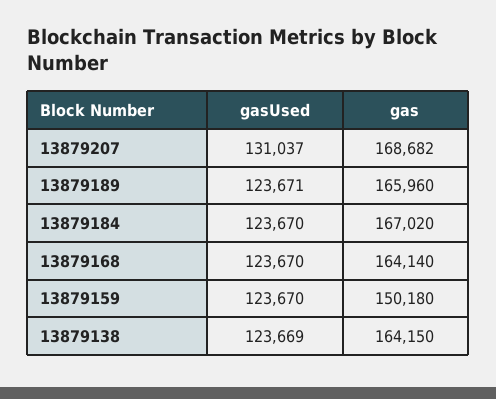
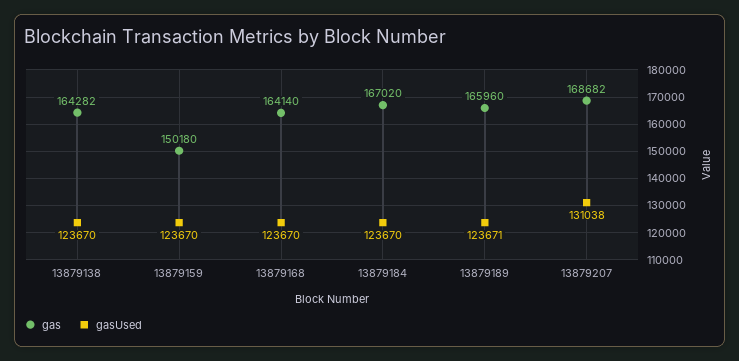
gasUsed, 13879207: 131037 -> 131038
gasUsed, 13879138: 123669 -> 123670
gas, 13879138: 164150 -> 164282

